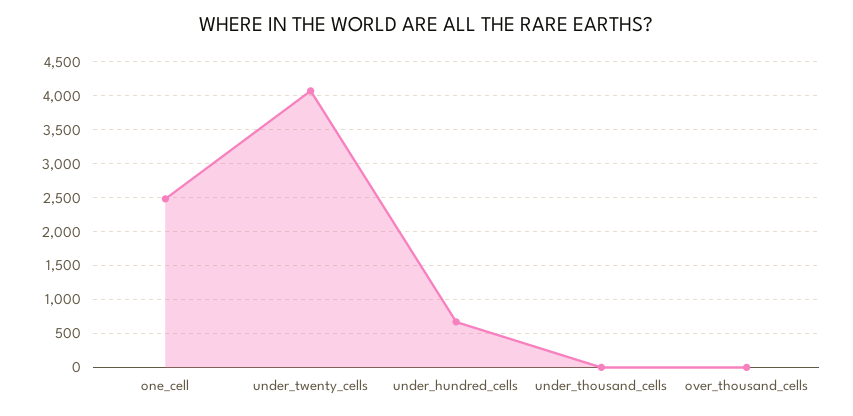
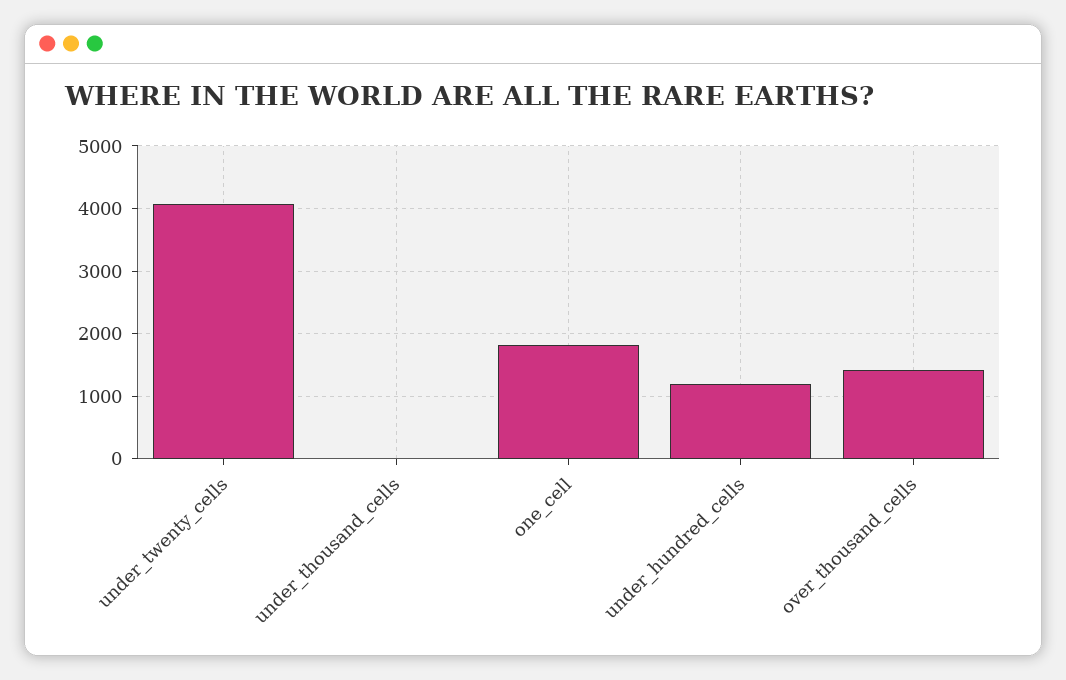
one_cell: 2500 -> 1800
under_hundred_cells: 700 -> 1200
over_thousand_cells: 0 -> 1400

